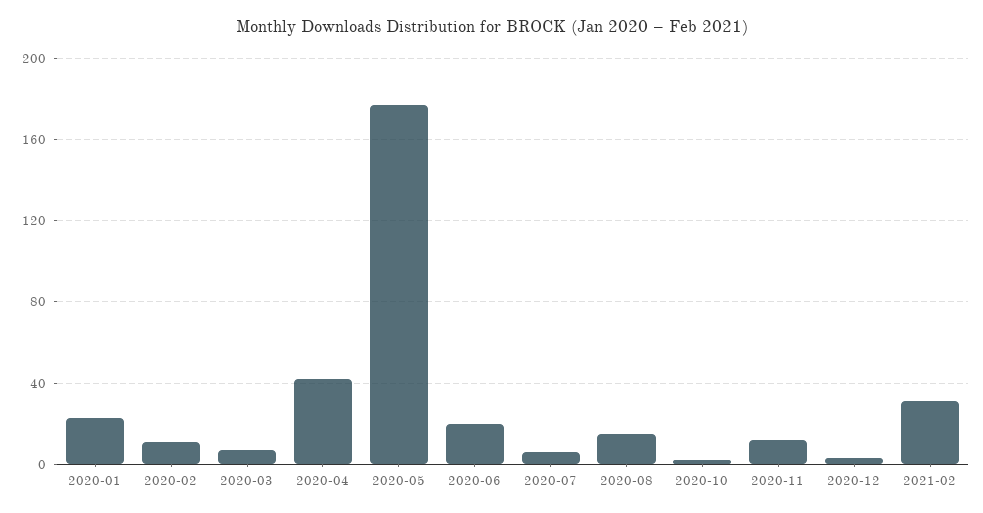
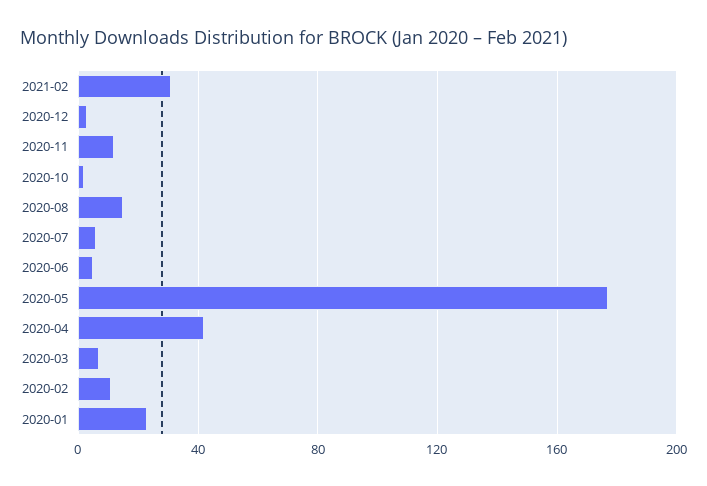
2020-06: 20 -> 5

